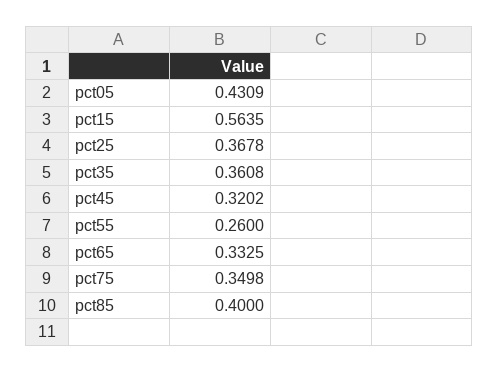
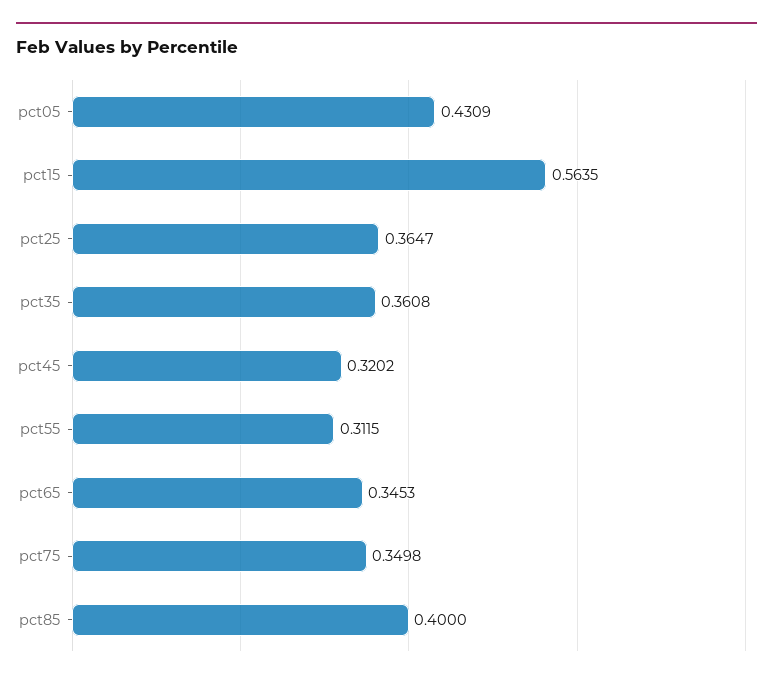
pct25: 0.3678 -> 0.3647
pct55: 0.26 -> 0.3115
pct65: 0.3325 -> 0.3453

